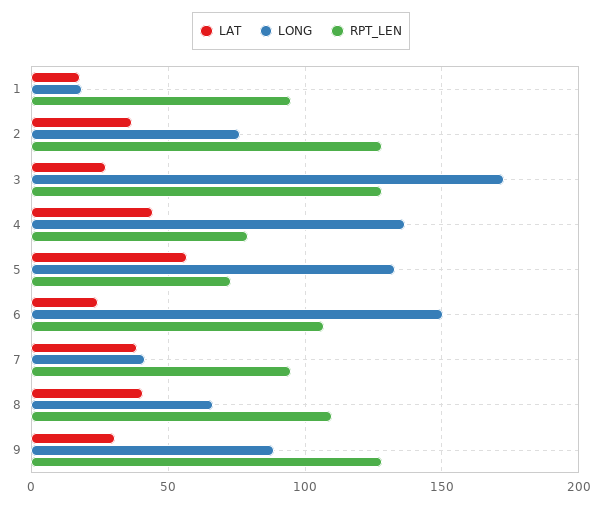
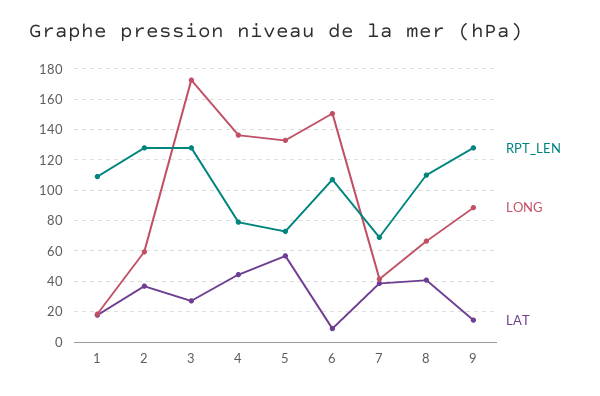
RPT_LEN, 1: 95 -> 110
LONG, 2: 75 -> 60
LAT, 6: 25 -> 10
RPT_LEN, 7: 95 -> 70
LAT, 9: 30 -> 15

